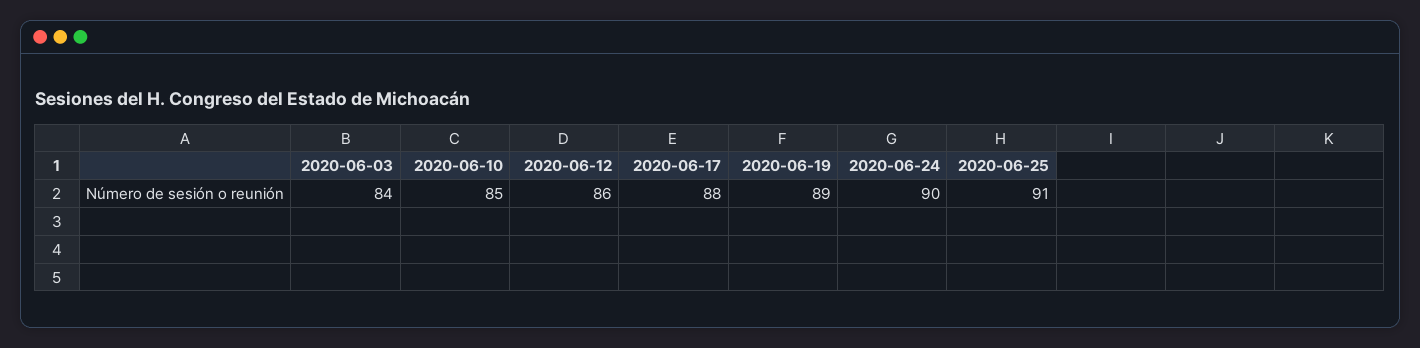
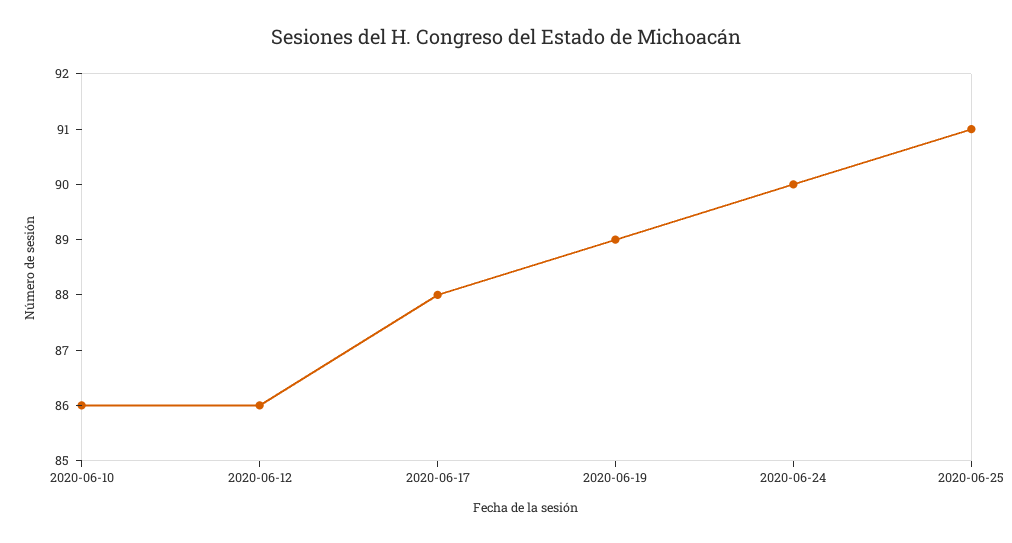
2020-06-03: 84 -> none
2020-06-10: 85 -> 86

